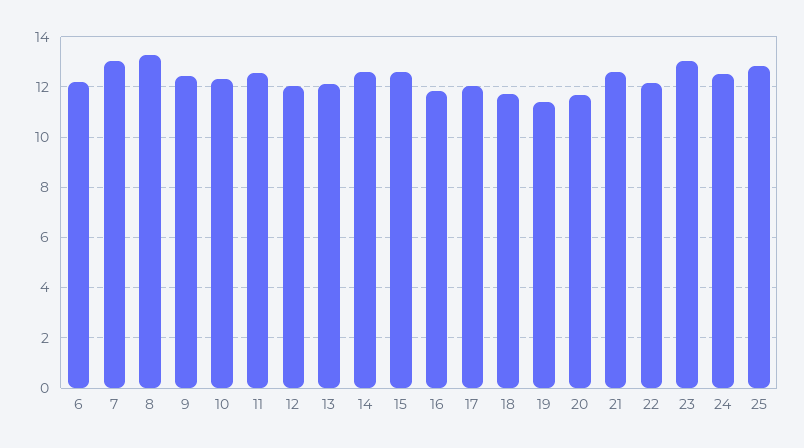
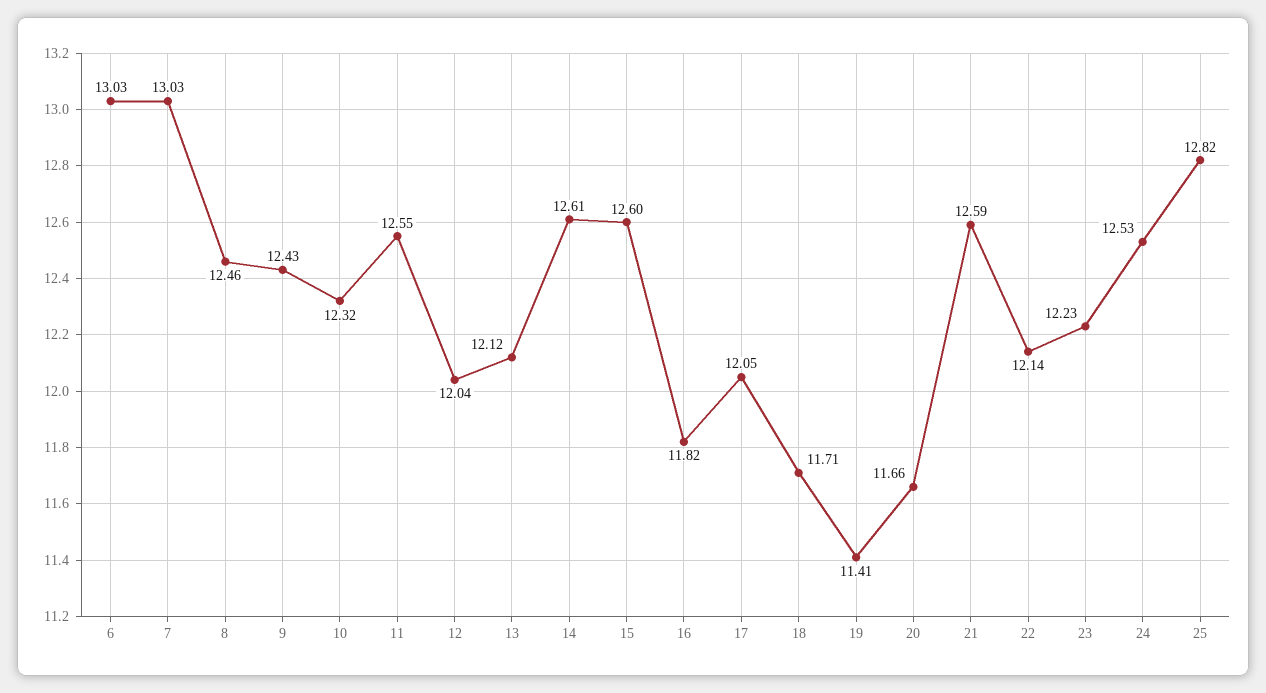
6: 12.25 -> 13.03
8: 13.25 -> 12.46
23: 13 -> 12.23

